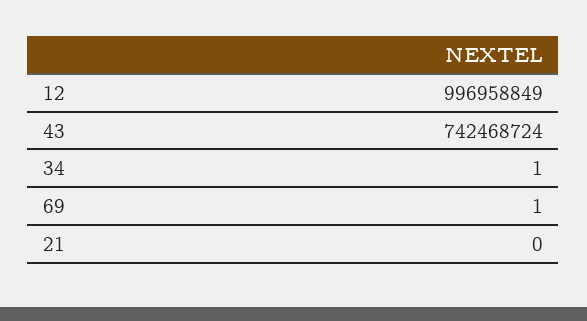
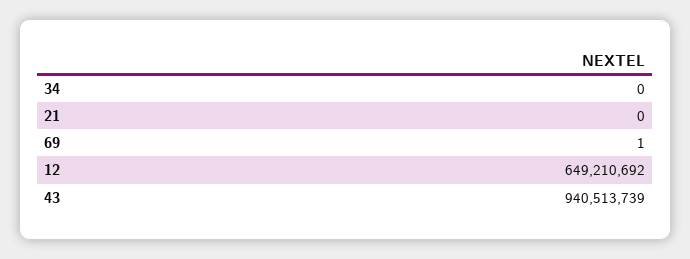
12: 996958849 -> 649210692
43: 742468724 -> 940513739
34: 1 -> 0

